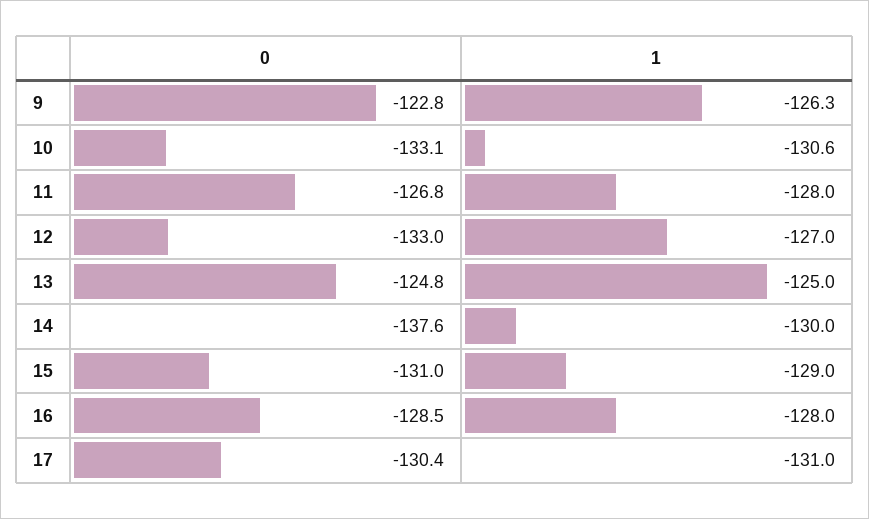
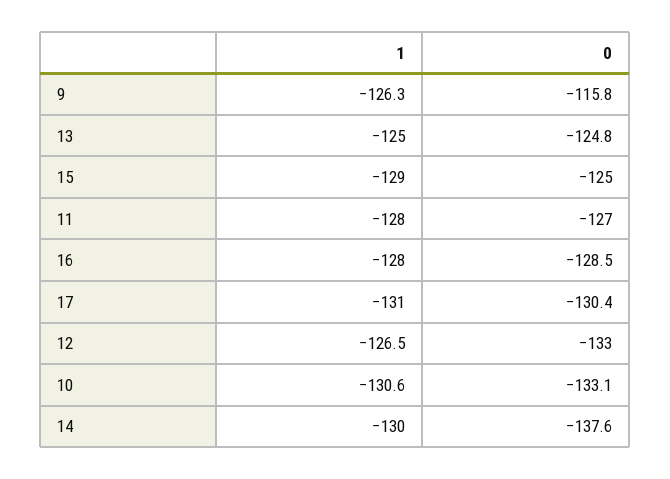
0, 9: -122.8 -> -115.8
0, 11: -126.8 -> -127
1, 12: -127 -> -126.5
0, 15: -131 -> -125

